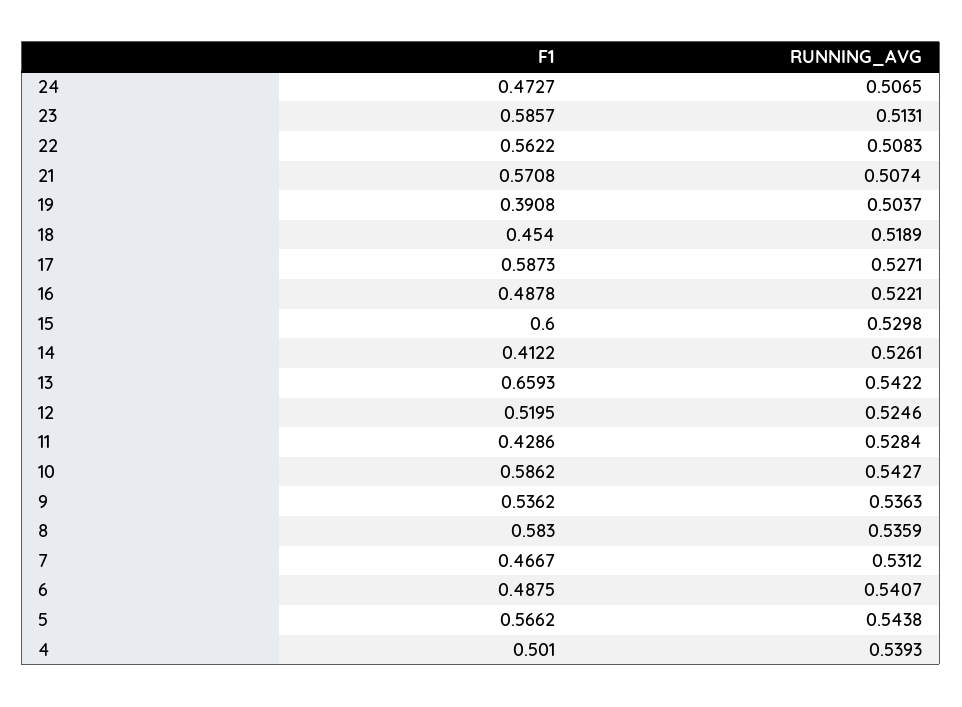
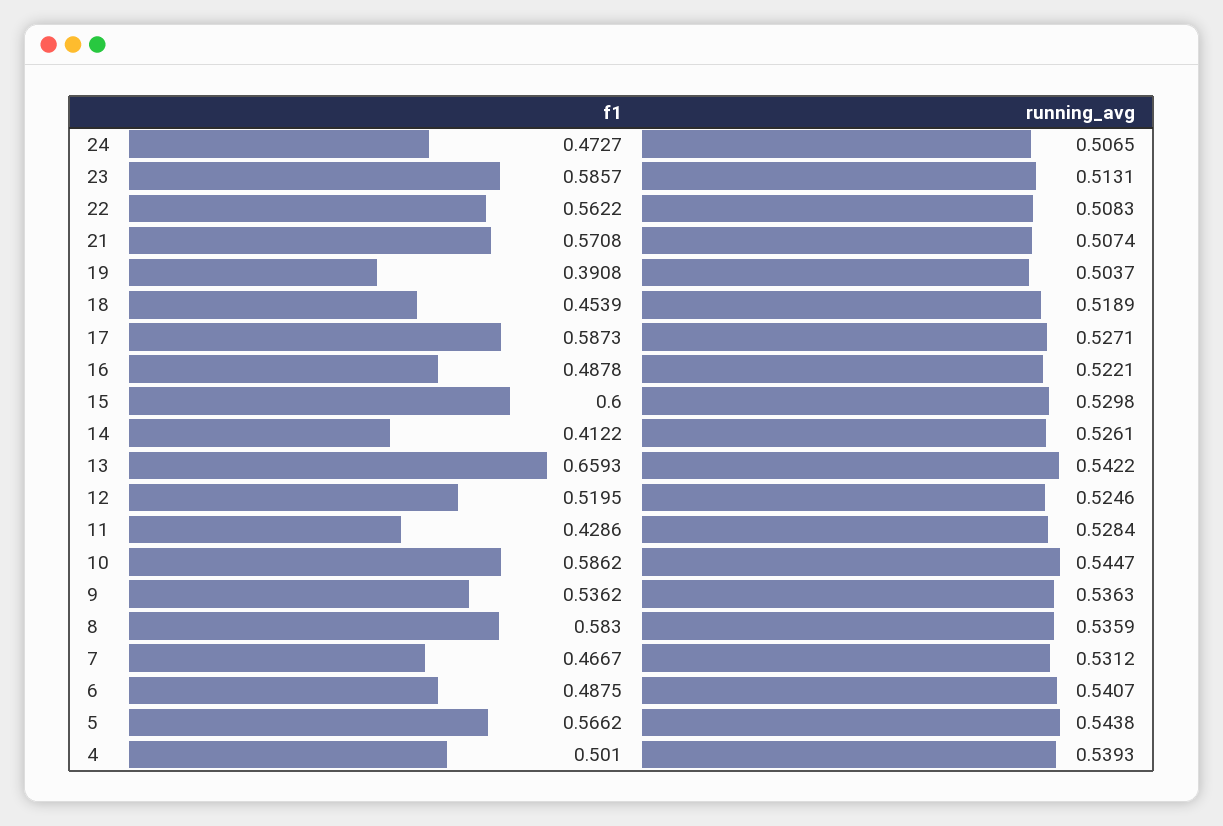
F1, 18: 0.454 -> 0.4539
RUNNING_AVG, 10: 0.5427 -> 0.5447

